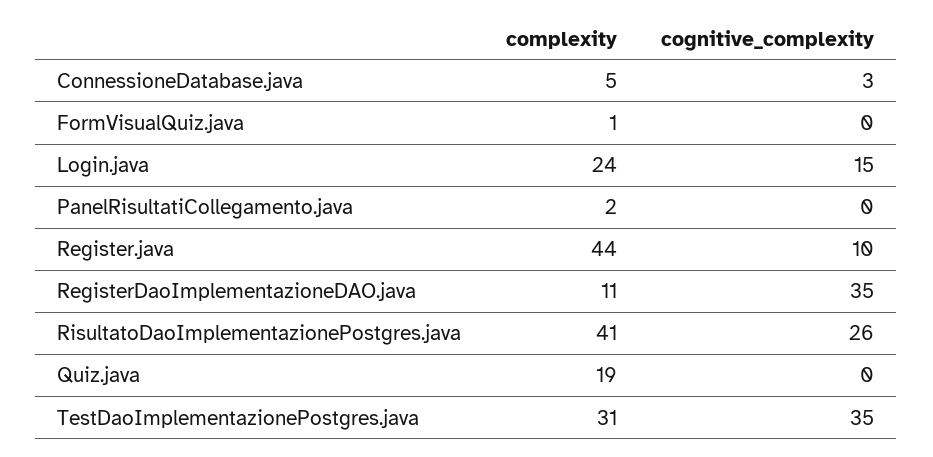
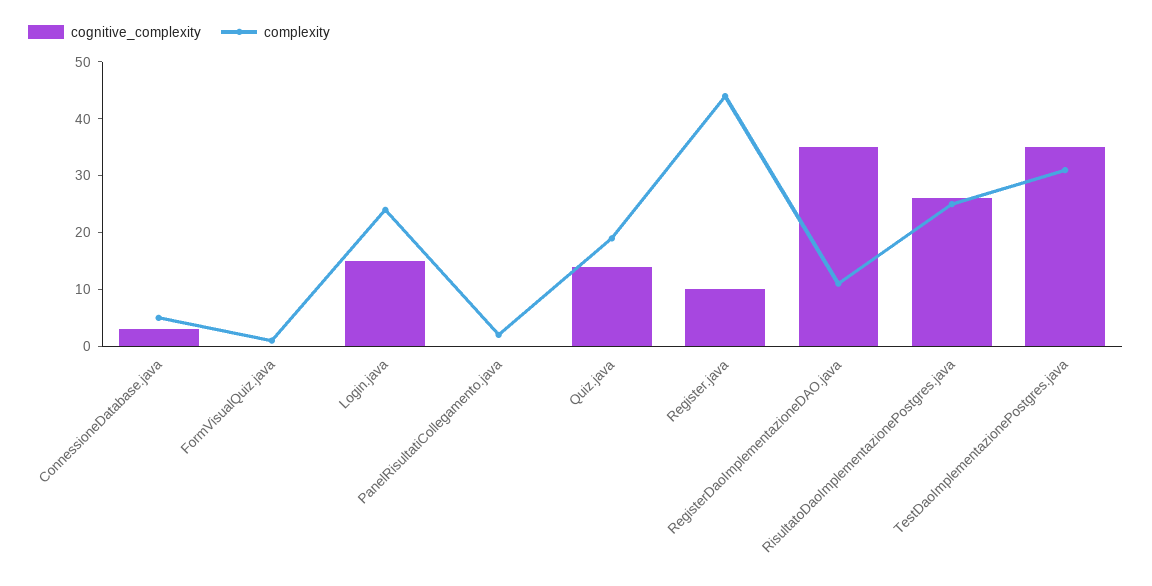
complexity, RisultatoDaoImplementazionePostgres.java: 41 -> 25
cognitive_complexity, Quiz.java: 0 -> 15

